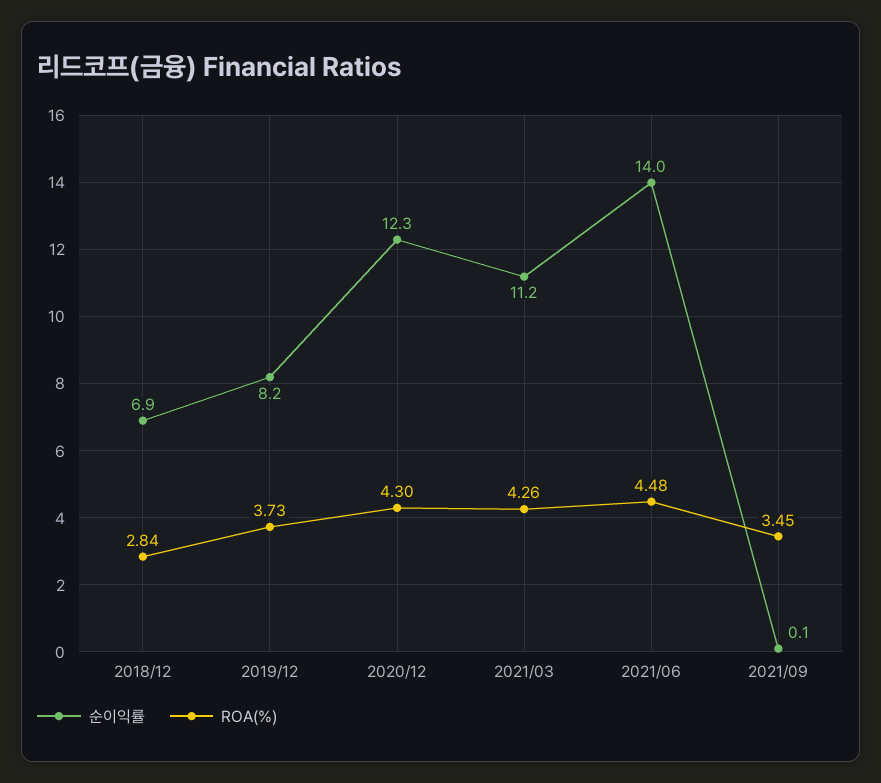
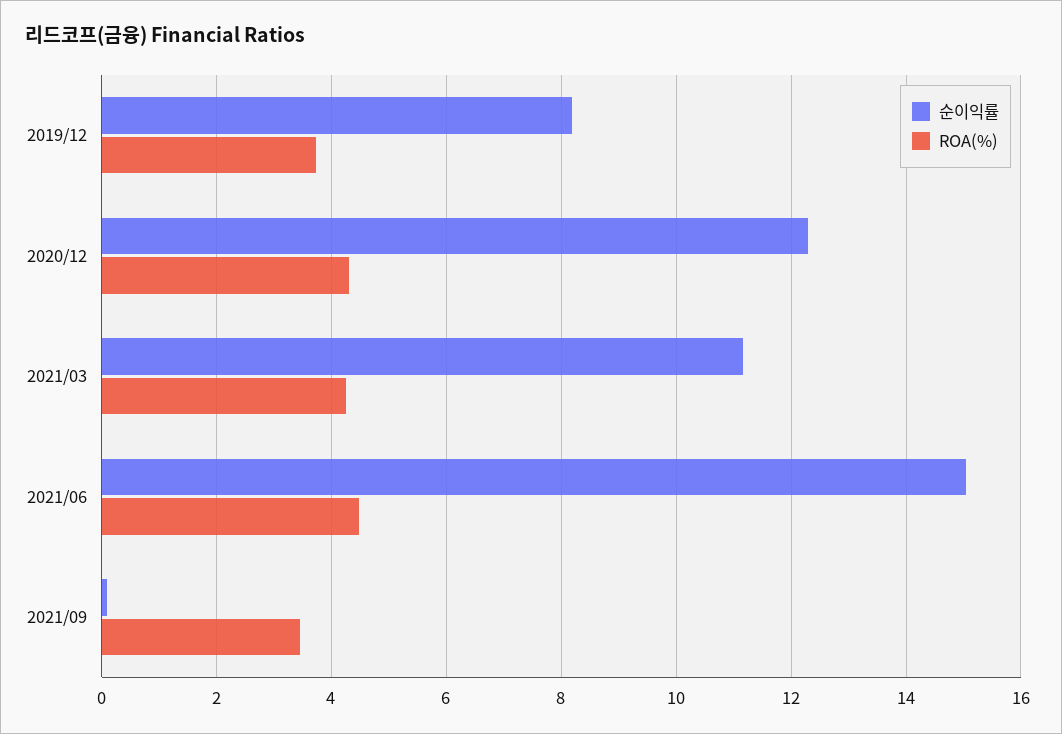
순이익률, 2018/12: 6.9 -> none
ROA(%), 2018/12: 2.84 -> none
순이익률, 2021/06: 14 -> 15

